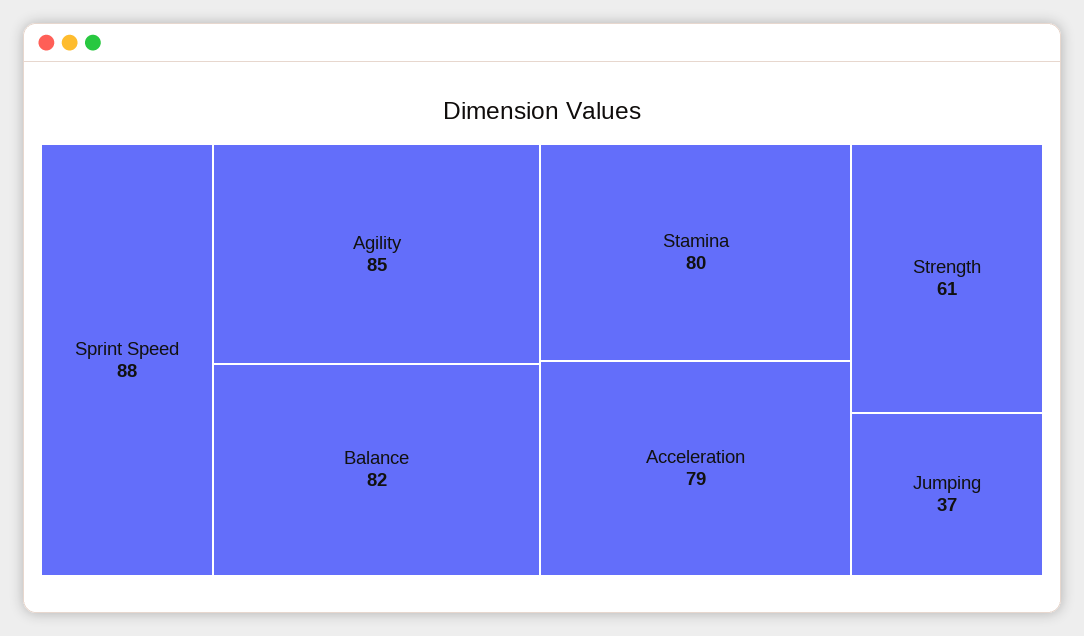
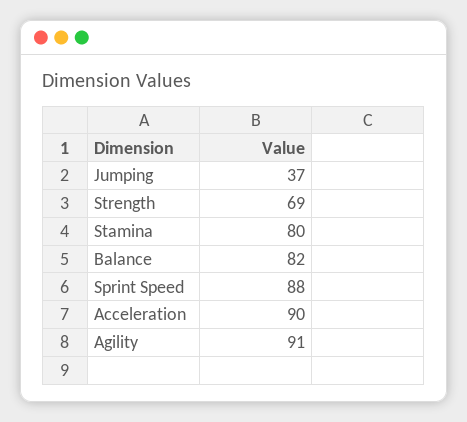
Agility: 85 -> 91
Acceleration: 79 -> 90
Strength: 61 -> 69

